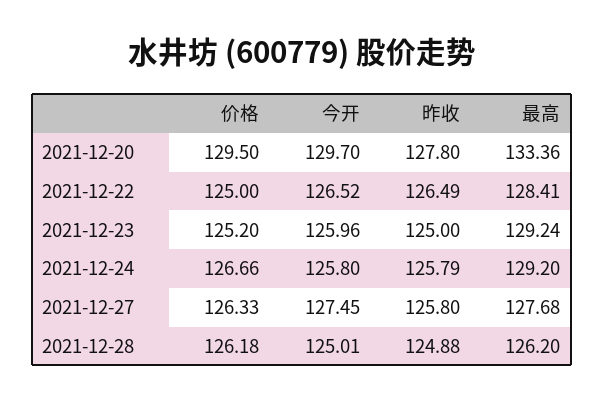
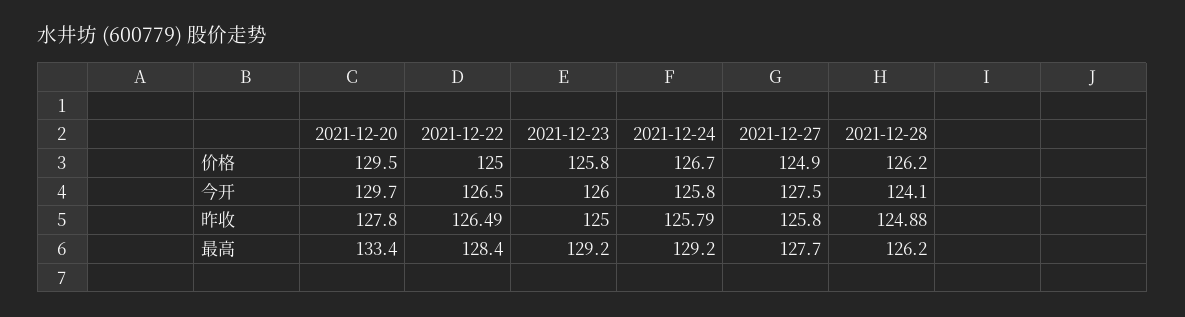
价格, 2021-12-23: 125.2 -> 125.8
价格, 2021-12-27: 126.33 -> 124.9
今开, 2021-12-28: 125.01 -> 124.1

